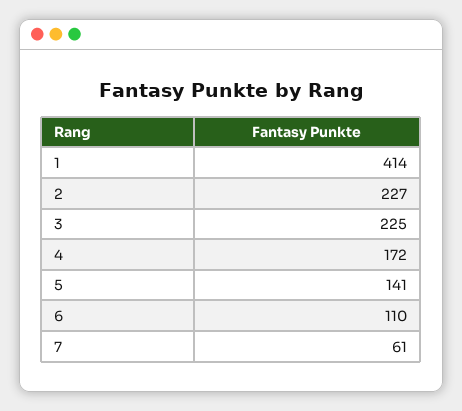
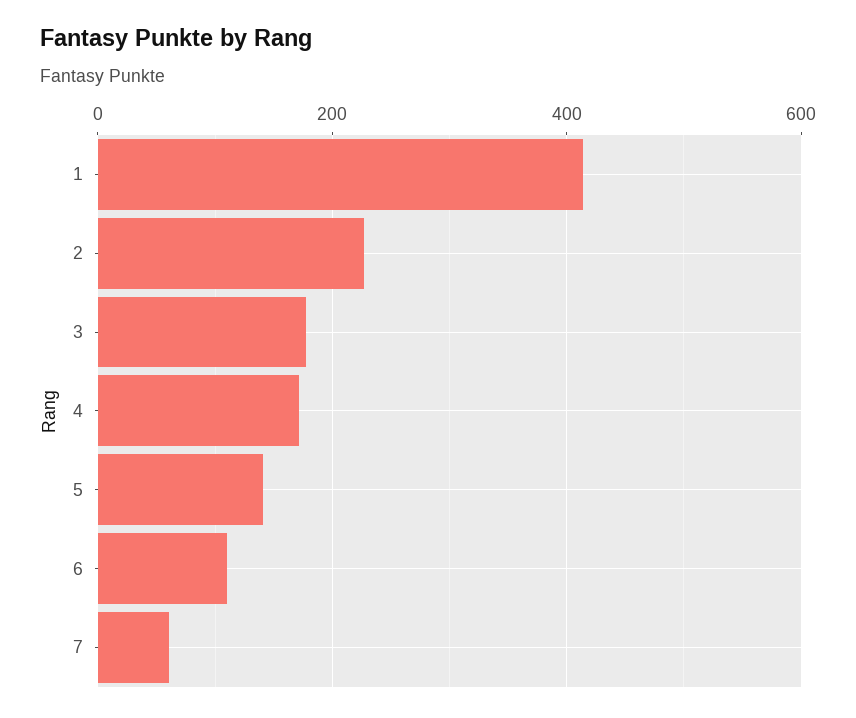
3: 225 -> 180

